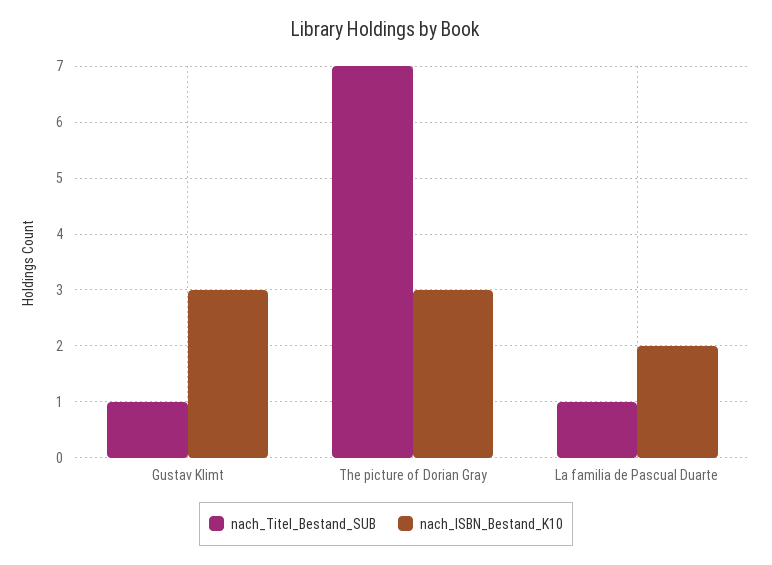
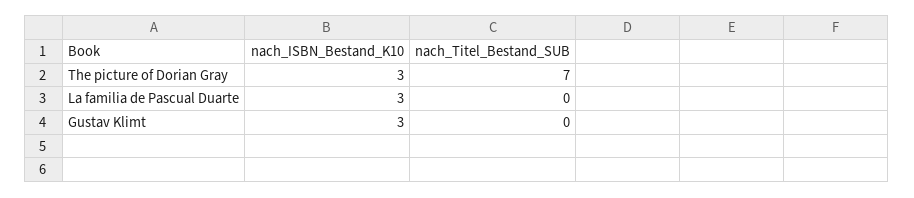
nach_Titel_Bestand_SUB, Gustav Klimt: 1 -> 0
nach_Titel_Bestand_SUB, La familia de Pascual Duarte: 1 -> 0
nach_ISBN_Bestand_K10, La familia de Pascual Duarte: 2 -> 3

